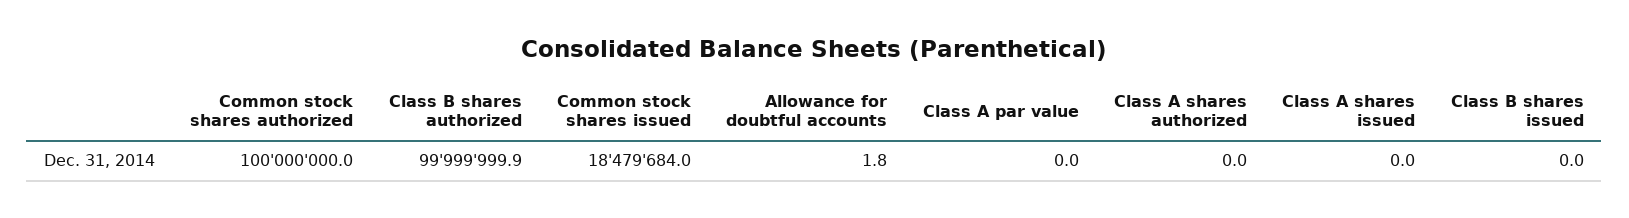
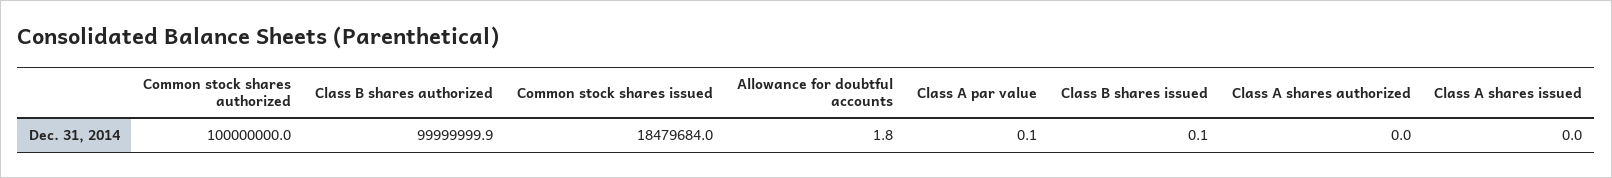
Class A par value: 0 -> 0.1
Class B shares issued: 0 -> 0.1

